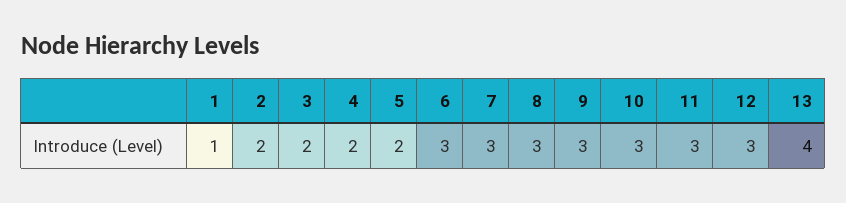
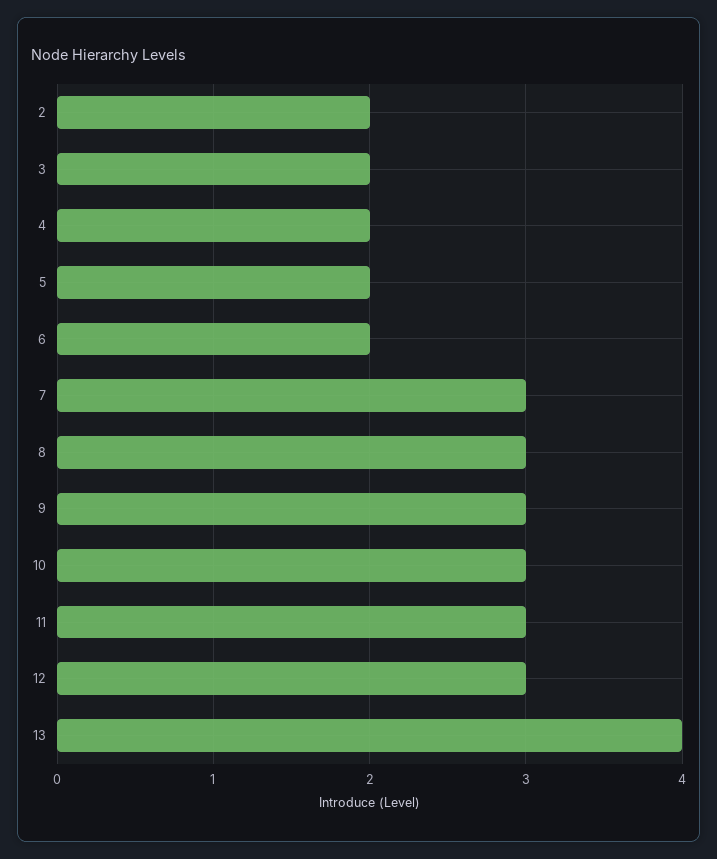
1: 1 -> none
6: 3 -> 2

